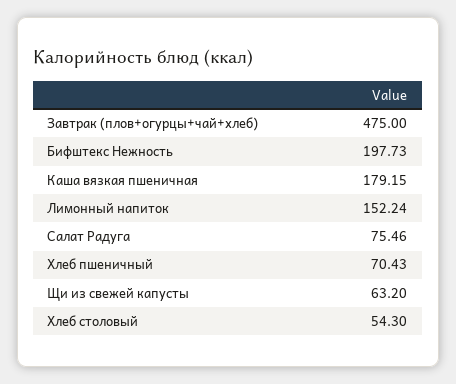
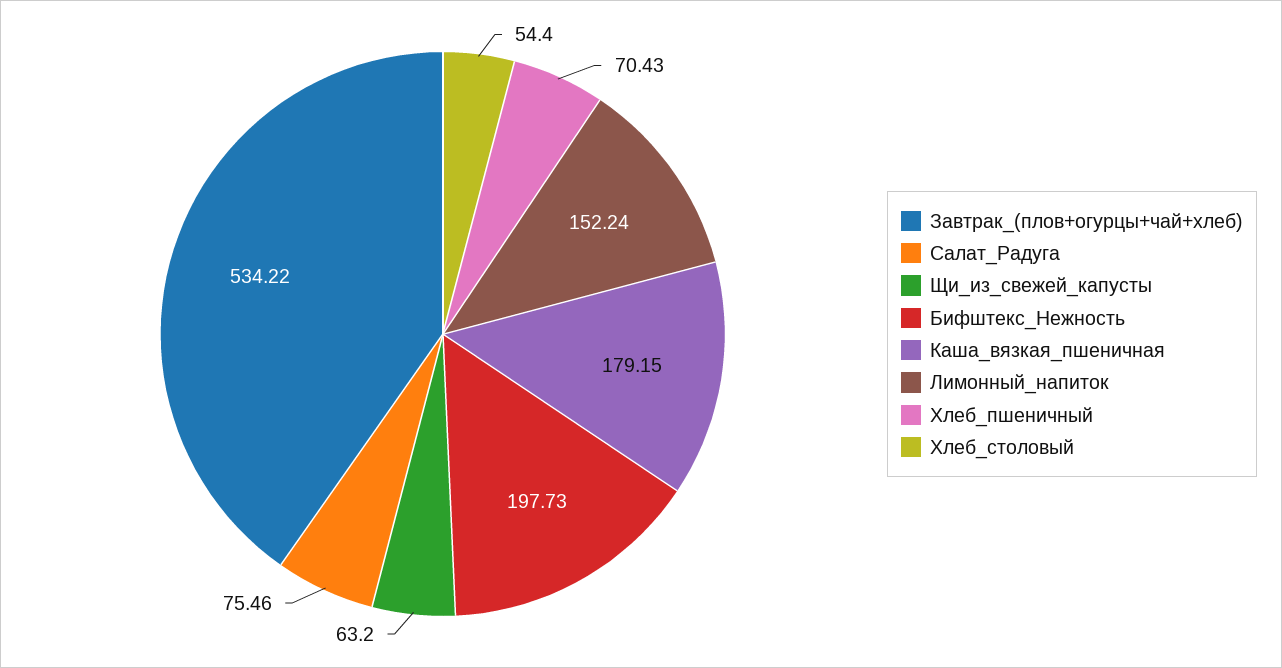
Завтрак (плов+огурцы+чай+хлеб): 475 -> 534.22
Хлеб столовый: 54.3 -> 54.4

